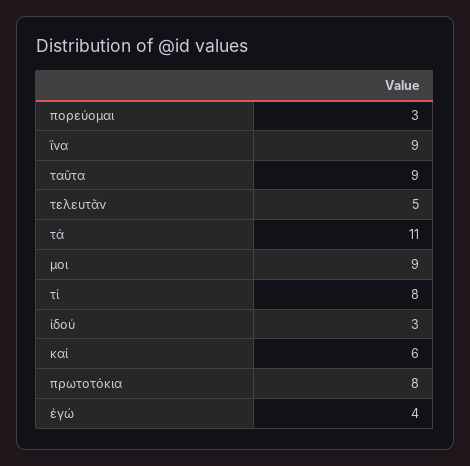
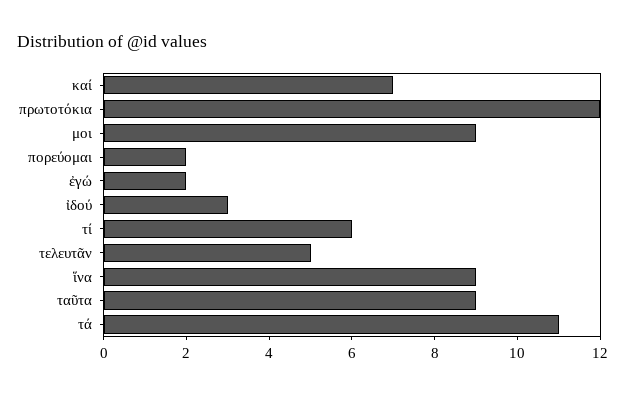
πορεύομαι: 3 -> 2
τί: 8 -> 6
καί: 6 -> 7
πρωτοτόκια: 8 -> 12
ἐγώ: 4 -> 2

